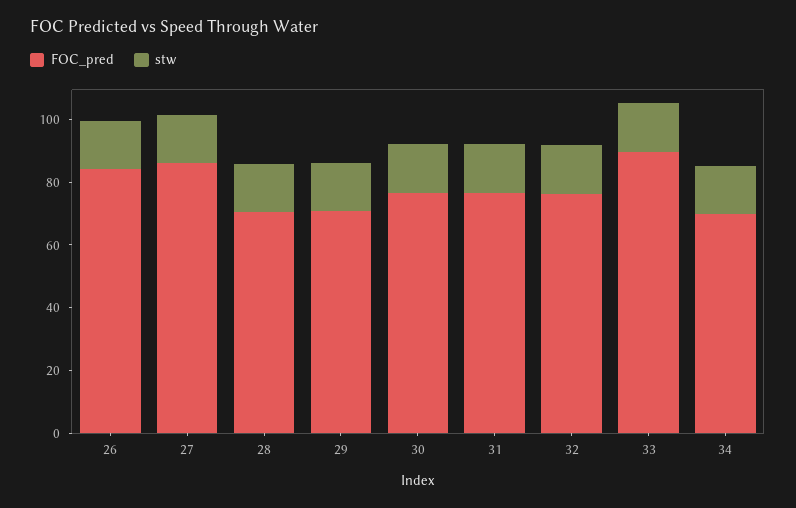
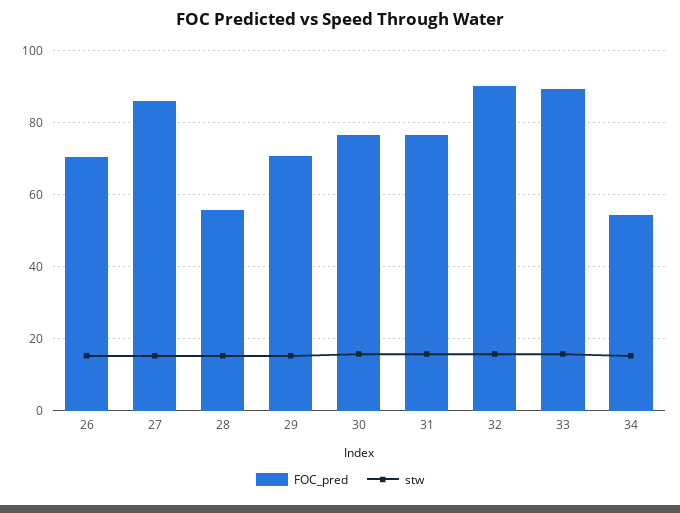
FOC_pred, 26: 85 -> 70
FOC_pred, 28: 70 -> 56
FOC_pred, 32: 75 -> 90
FOC_pred, 34: 70 -> 54

